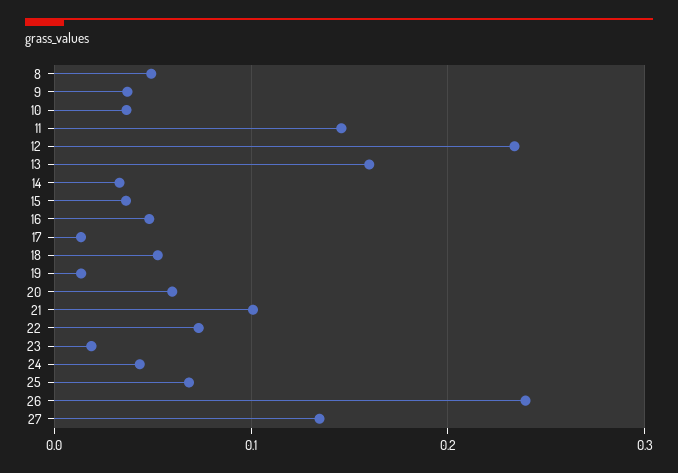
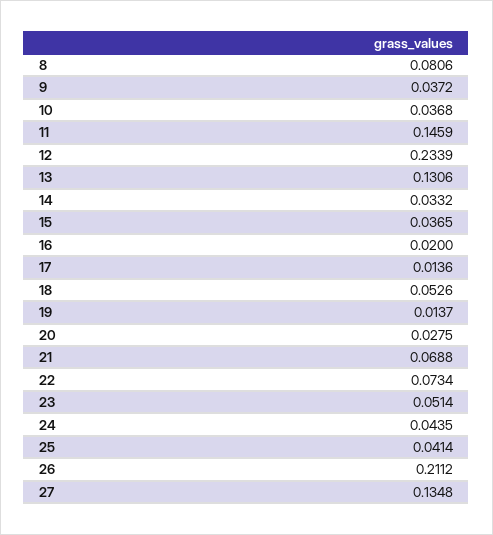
8: 0.05 -> 0.0806
13: 0.16 -> 0.1306
16: 0.05 -> 0.02
20: 0.06 -> 0.0275
21: 0.1 -> 0.0688
23: 0.02 -> 0.0514
25: 0.07 -> 0.0414
26: 0.24 -> 0.2112

